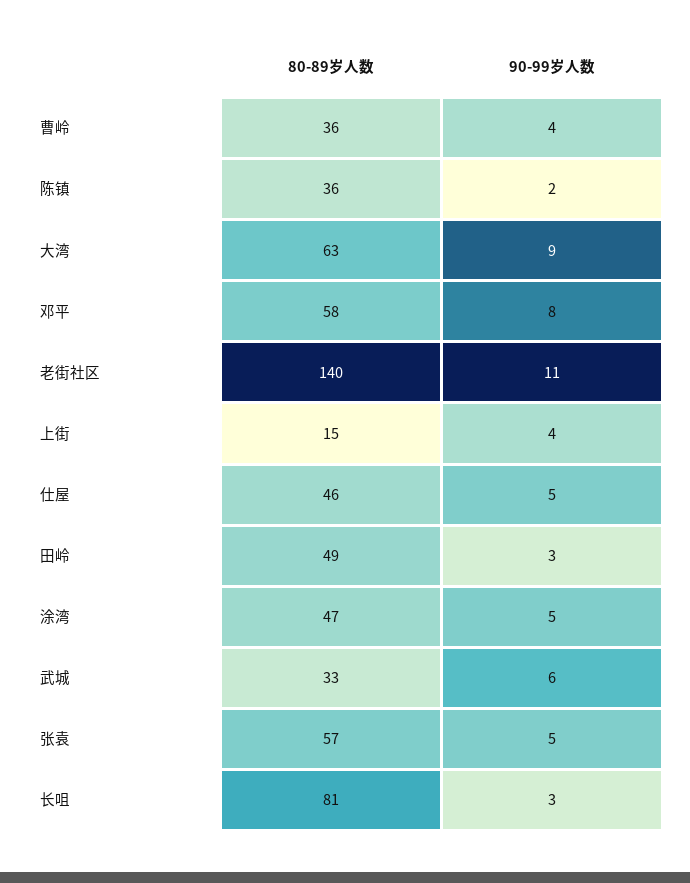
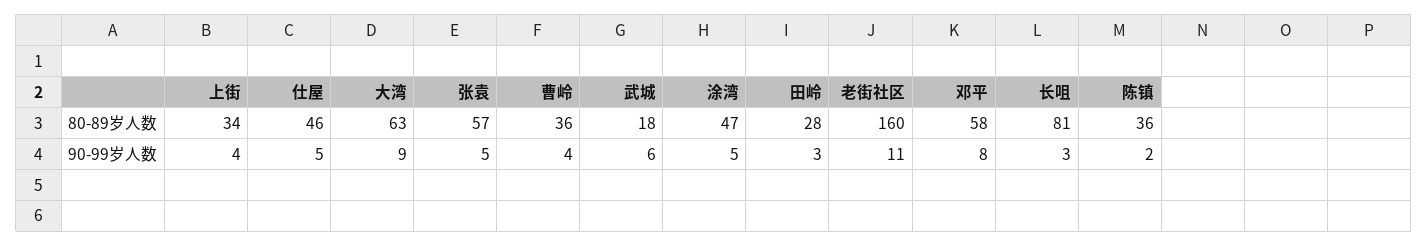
80-89岁人数, 老街社区: 140 -> 160
80-89岁人数, 上街: 15 -> 34
80-89岁人数, 田岭: 49 -> 28
80-89岁人数, 武城: 33 -> 18

